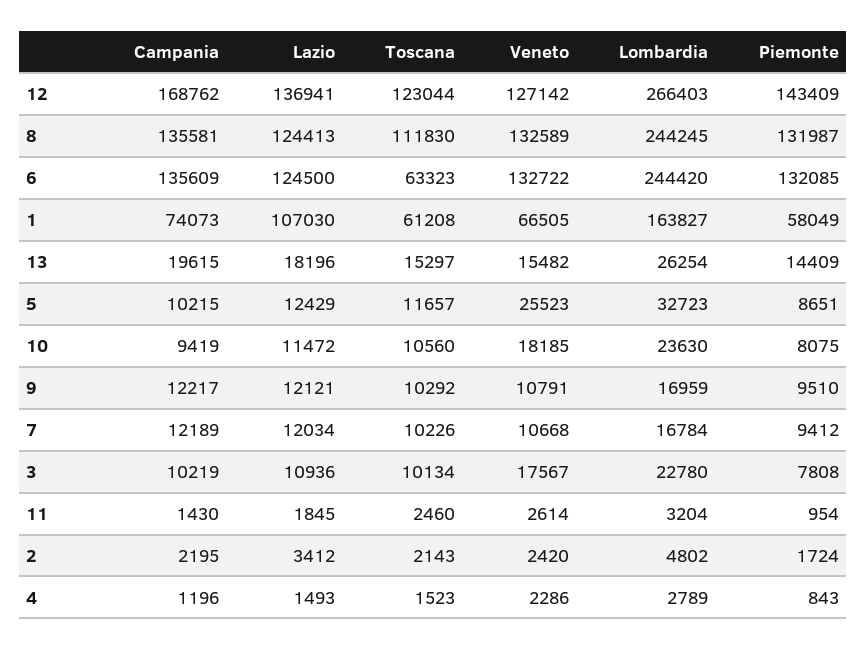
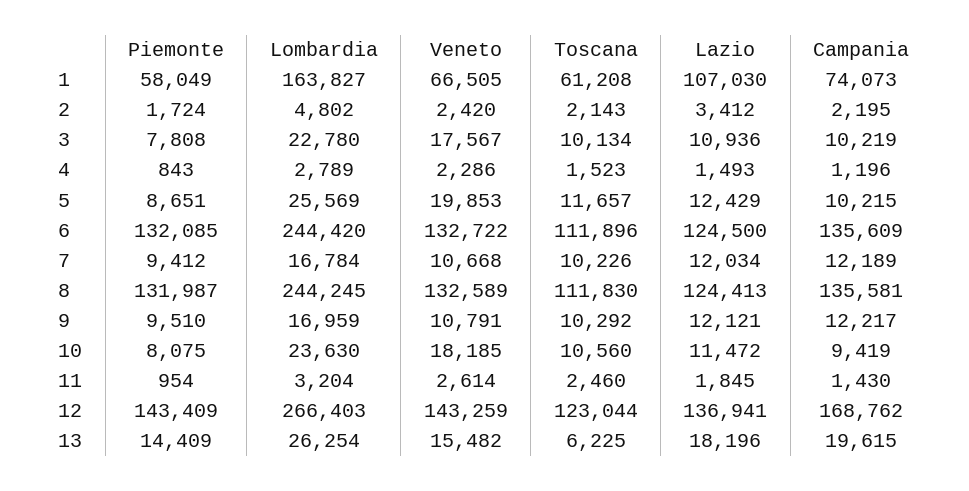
Veneto, 12: 127142 -> 143259
Toscana, 6: 63323 -> 111896
Toscana, 13: 15297 -> 6225
Veneto, 5: 25523 -> 19853
Lombardia, 5: 32723 -> 25569

